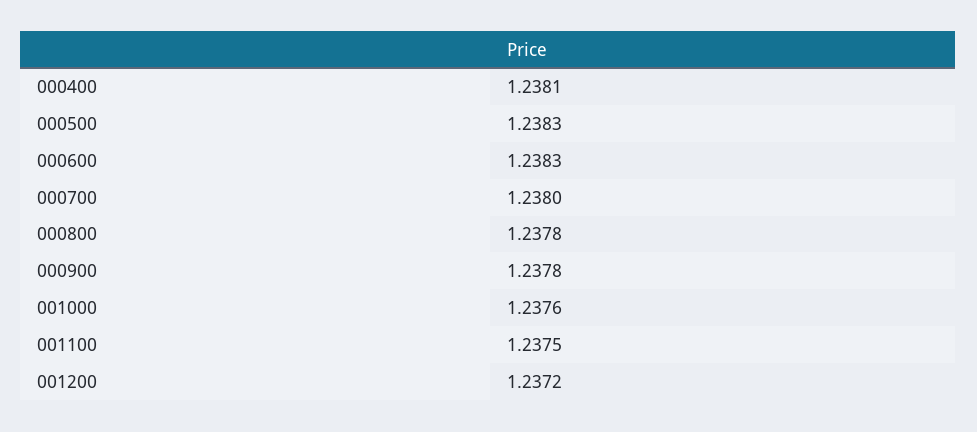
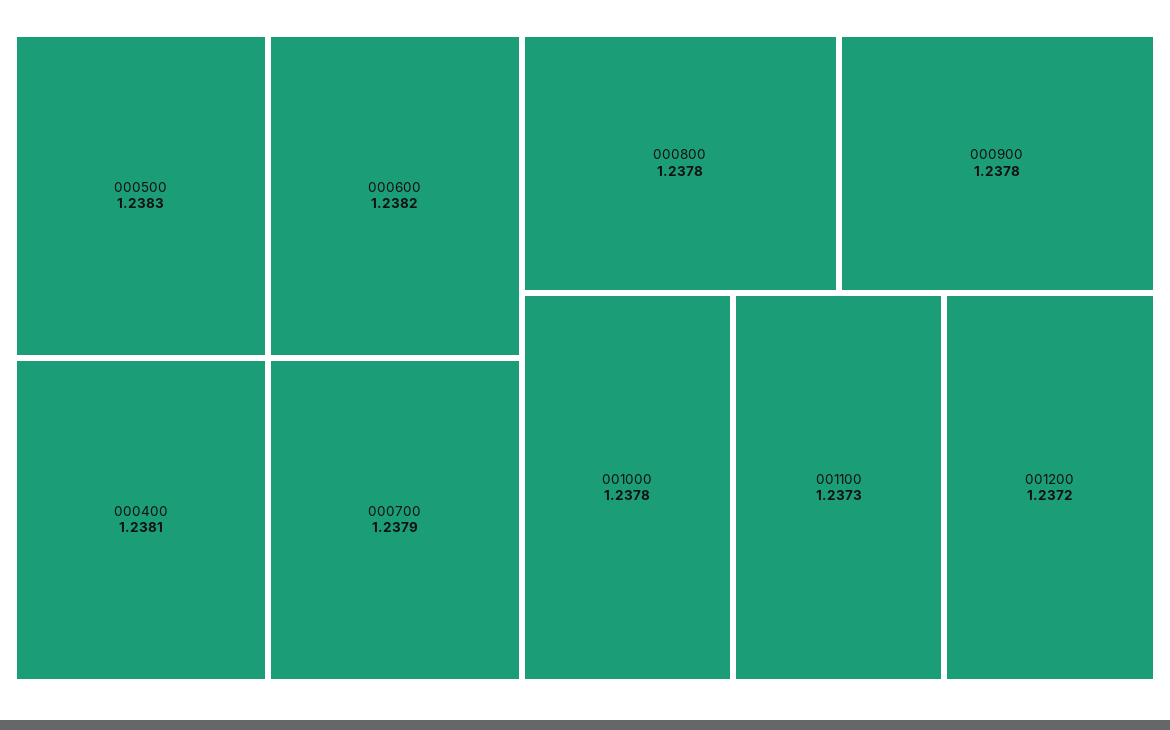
000600: 1.2383 -> 1.2382
000700: 1.238 -> 1.2379
001000: 1.2376 -> 1.2378
001100: 1.2375 -> 1.2373

